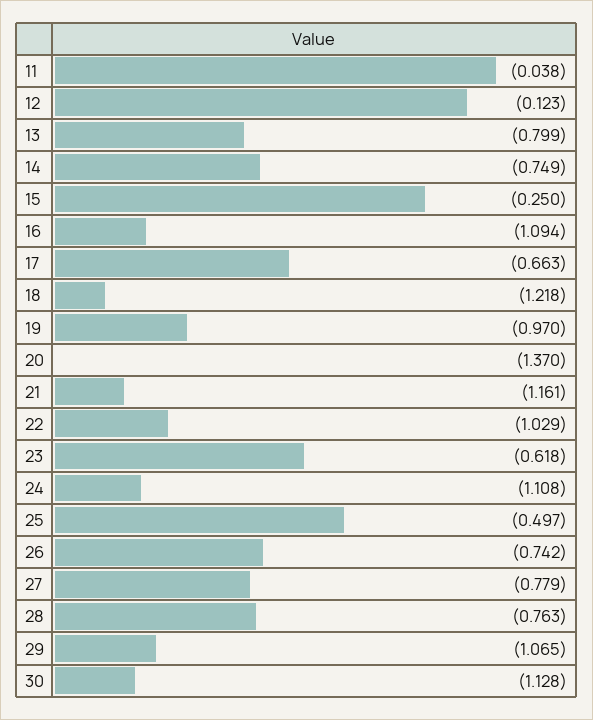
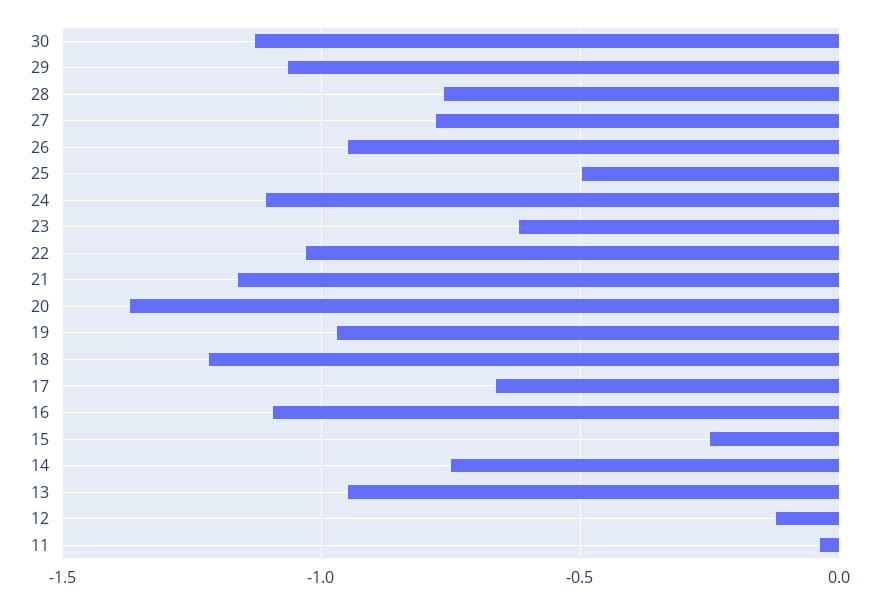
13: -0.799 -> -0.95
26: -0.742 -> -0.95

